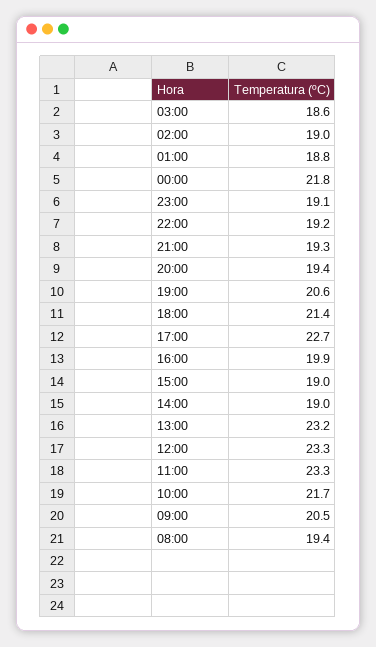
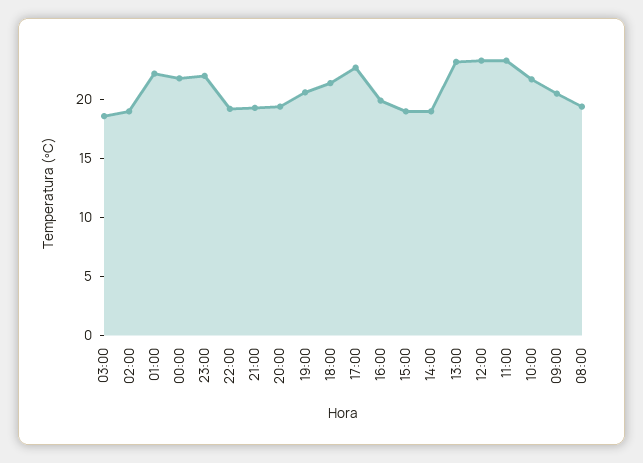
01:00: 18.8 -> 22
23:00: 19.1 -> 22

